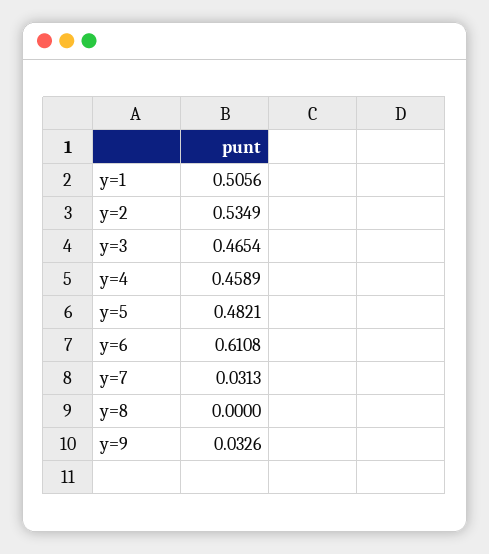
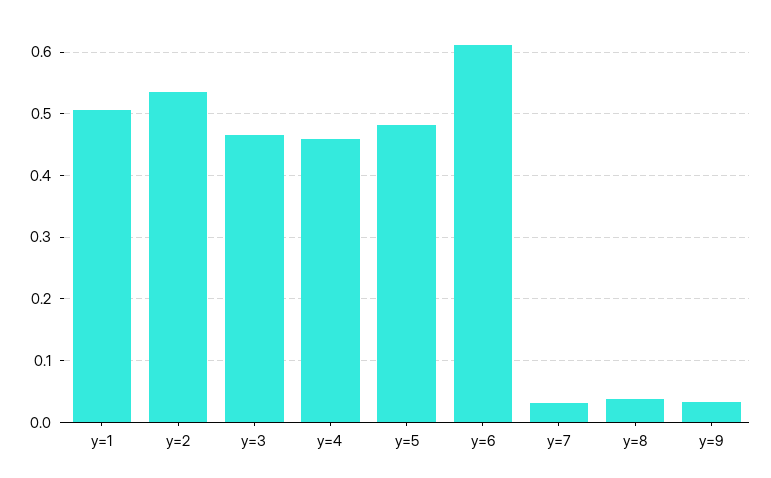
y=8: 0 -> 0.04

